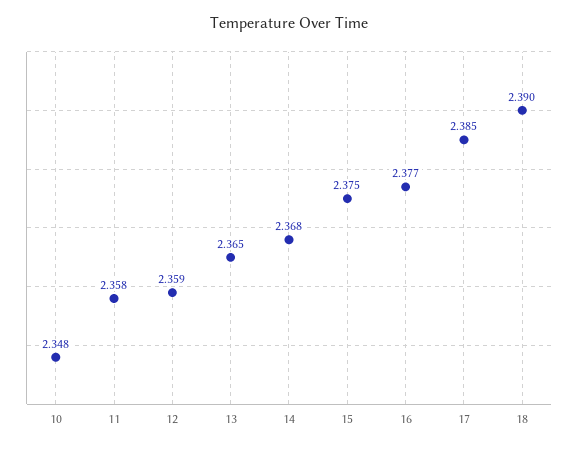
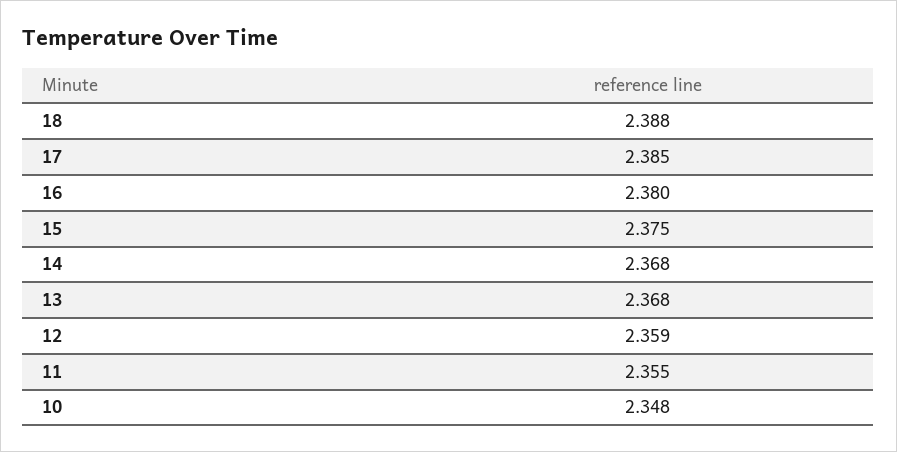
11: 2.358 -> 2.355
13: 2.365 -> 2.368
16: 2.377 -> 2.38
18: 2.39 -> 2.388

